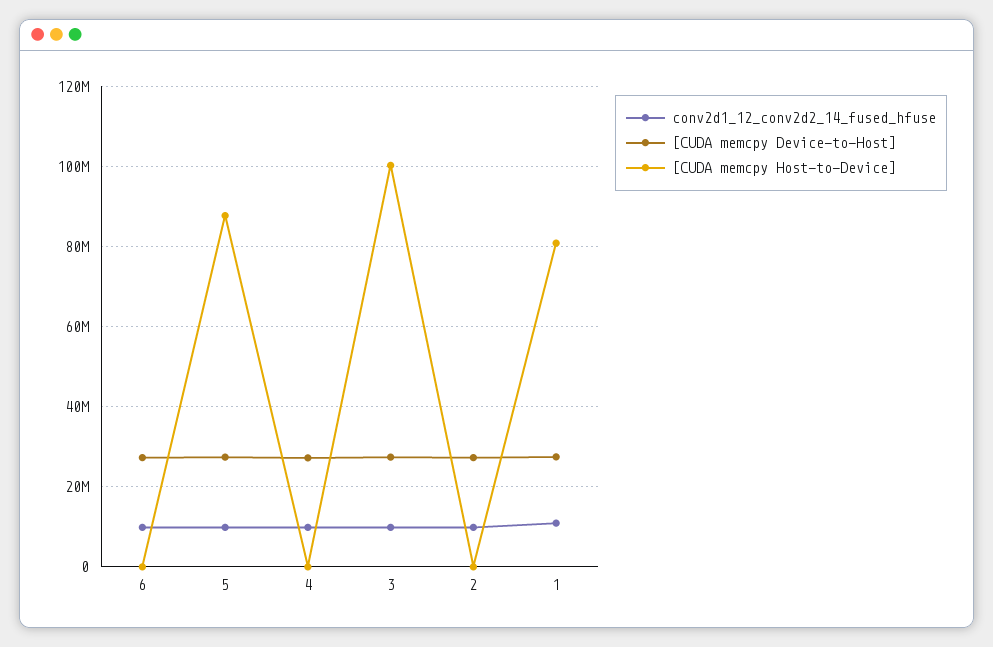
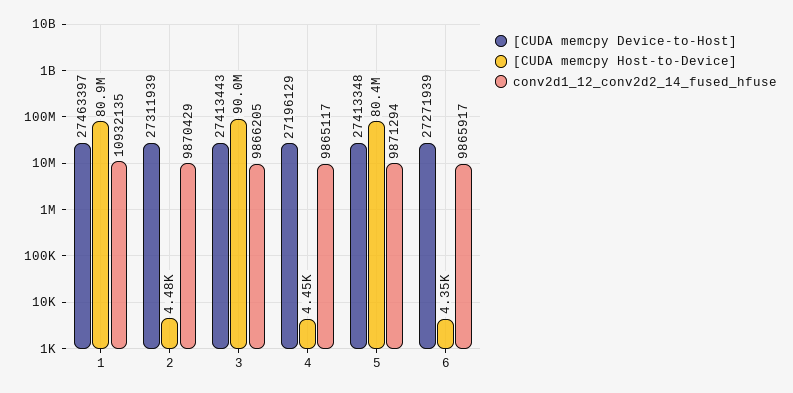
[CUDA memcpy Host-to-Device], 5: 88000000 -> 80400000
[CUDA memcpy Host-to-Device], 3: 100000000 -> 90000000

